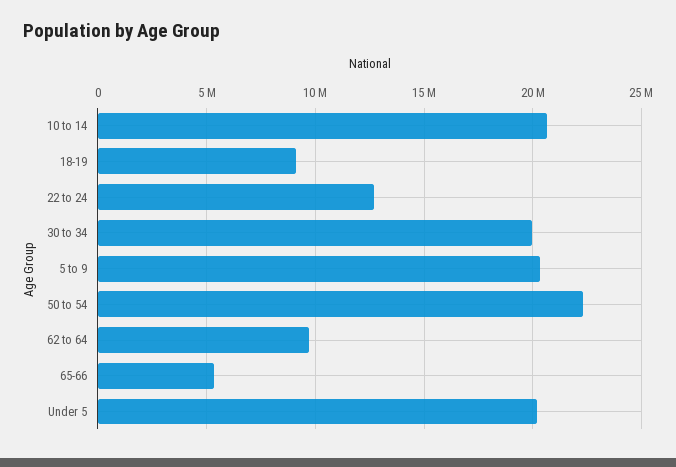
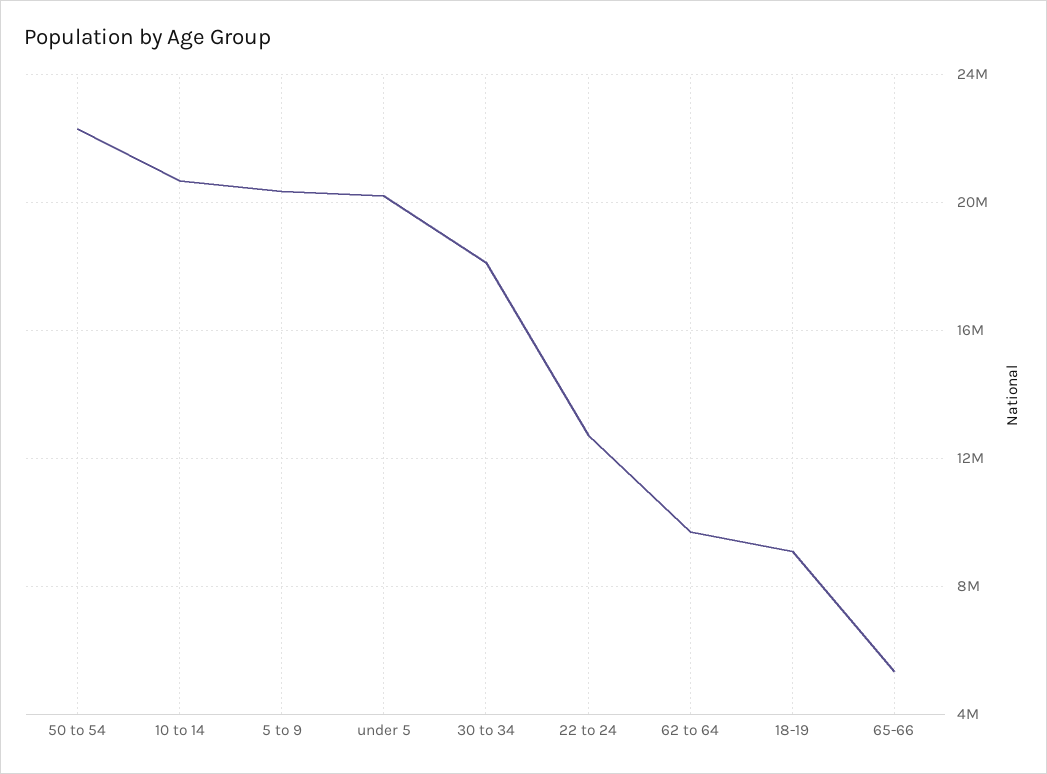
30 to 34: 20000000 -> 18000000

